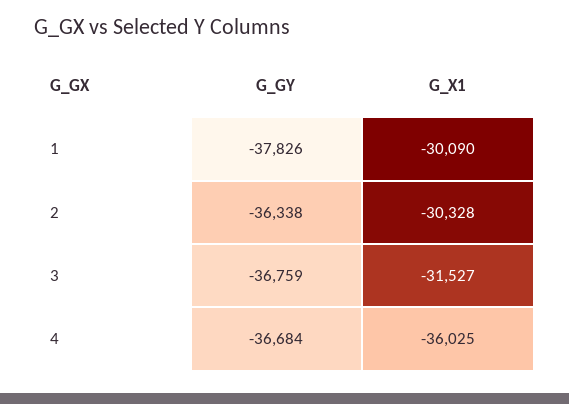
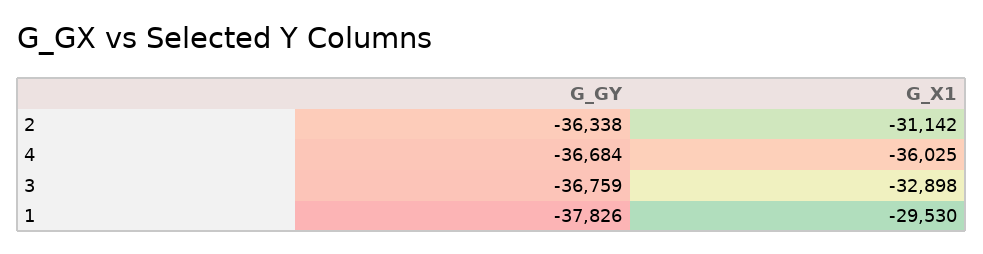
G_X1, 1: -30090 -> -29530
G_X1, 2: -30328 -> -31142
G_X1, 3: -31527 -> -32898

